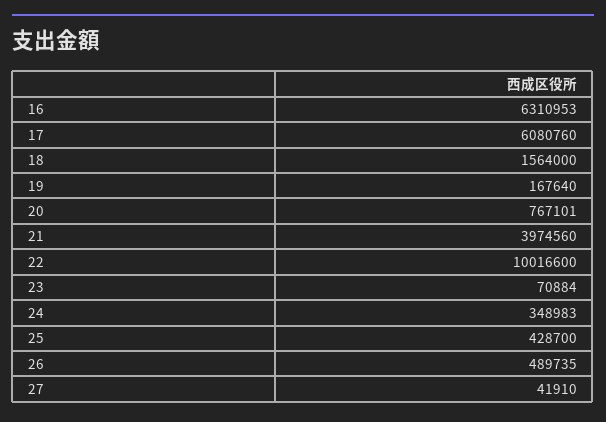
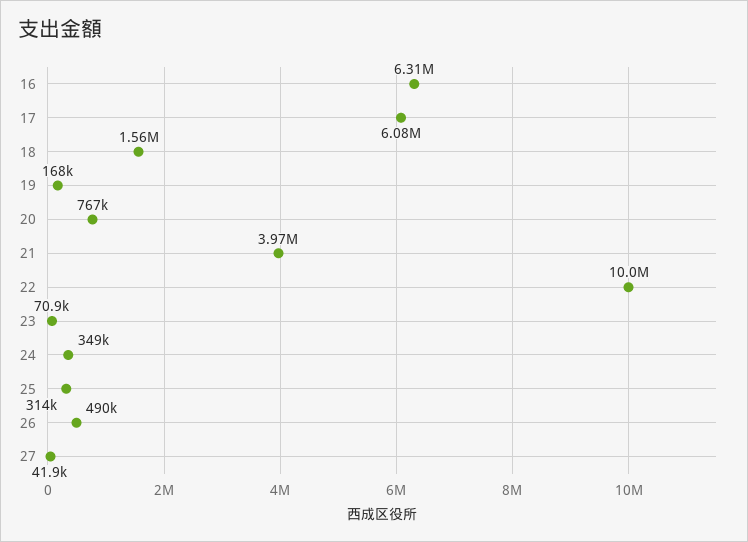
25: 428700 -> 314000

